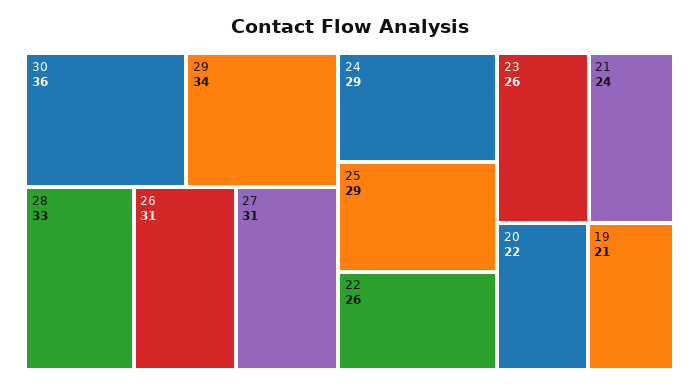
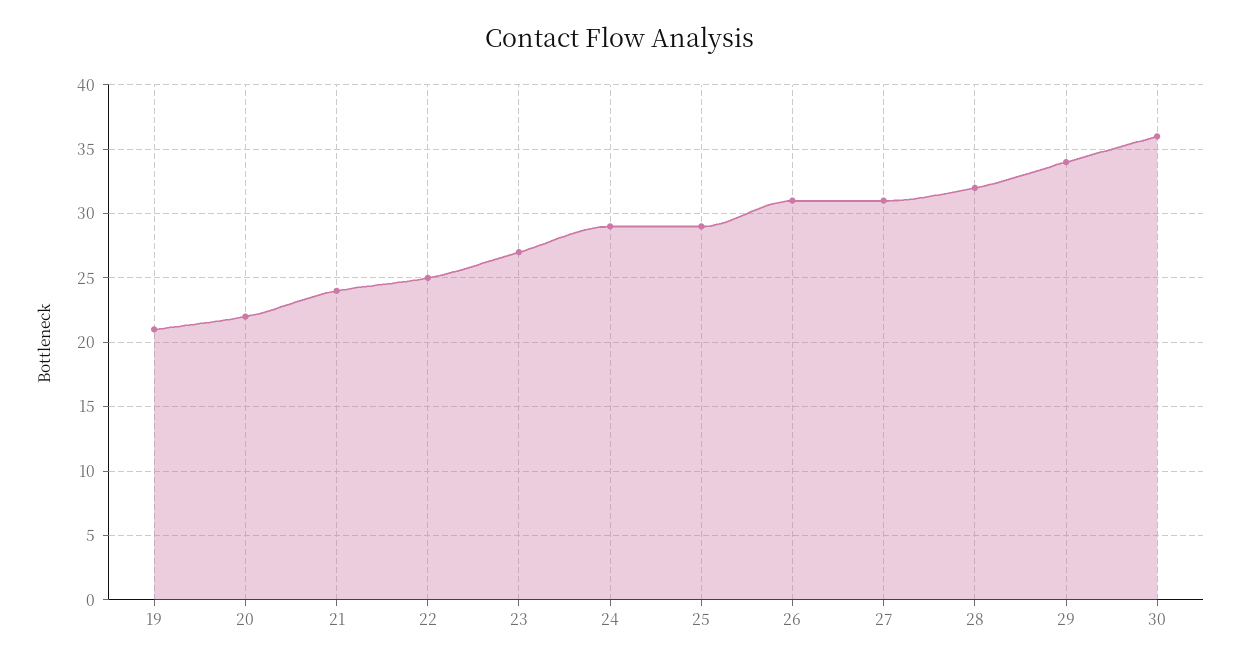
28: 33 -> 32
22: 26 -> 25
23: 26 -> 27

